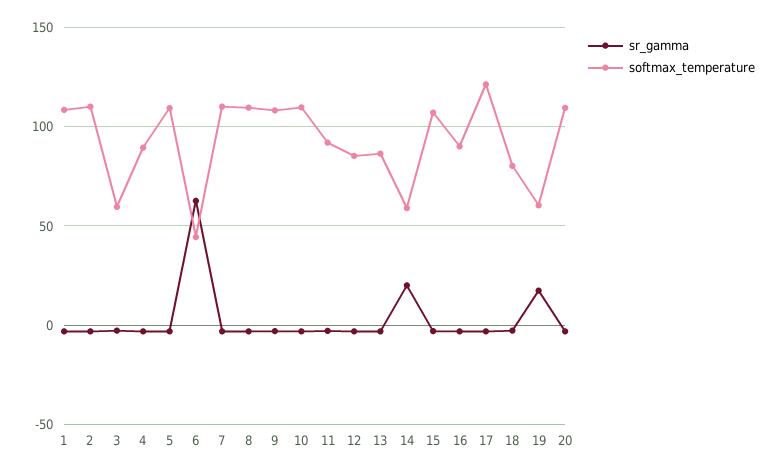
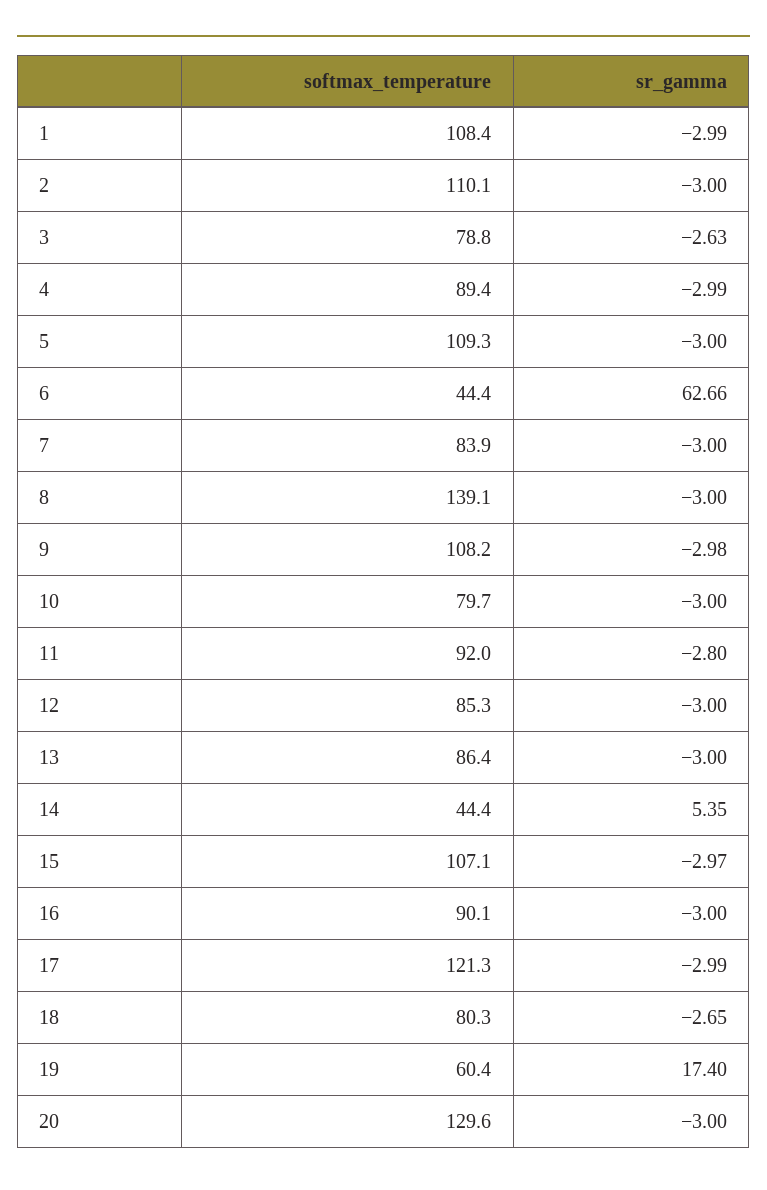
softmax_temperature, 3: 60 -> 78.8
softmax_temperature, 7: 110 -> 83.9
softmax_temperature, 8: 110 -> 139.1
softmax_temperature, 10: 110 -> 79.7
sr_gamma, 14: 20 -> 5.35
softmax_temperature, 14: 60 -> 44.4
softmax_temperature, 20: 110 -> 129.6

